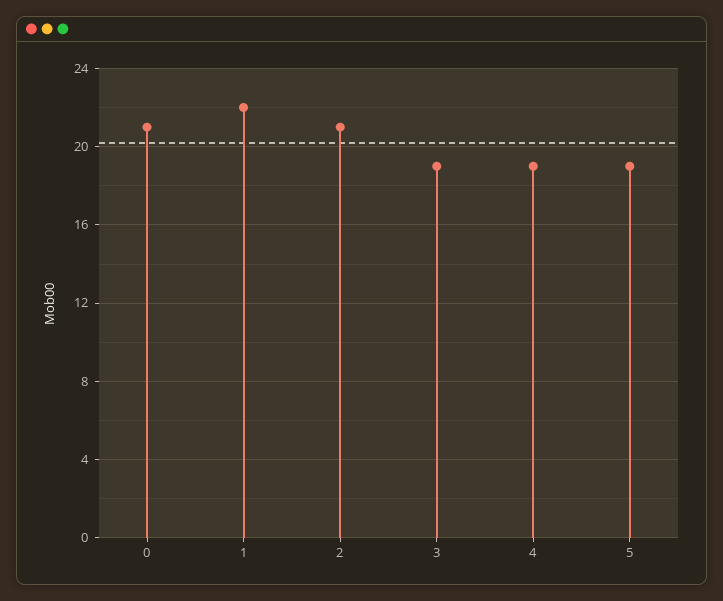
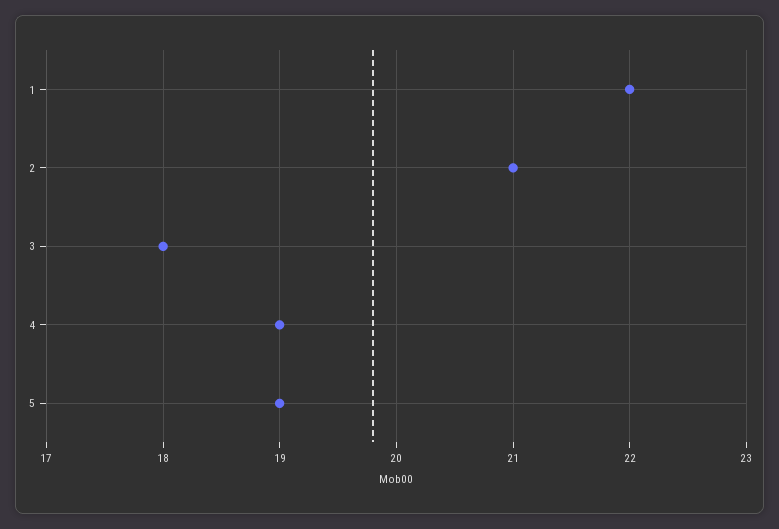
0: 21 -> none
3: 19 -> 18

